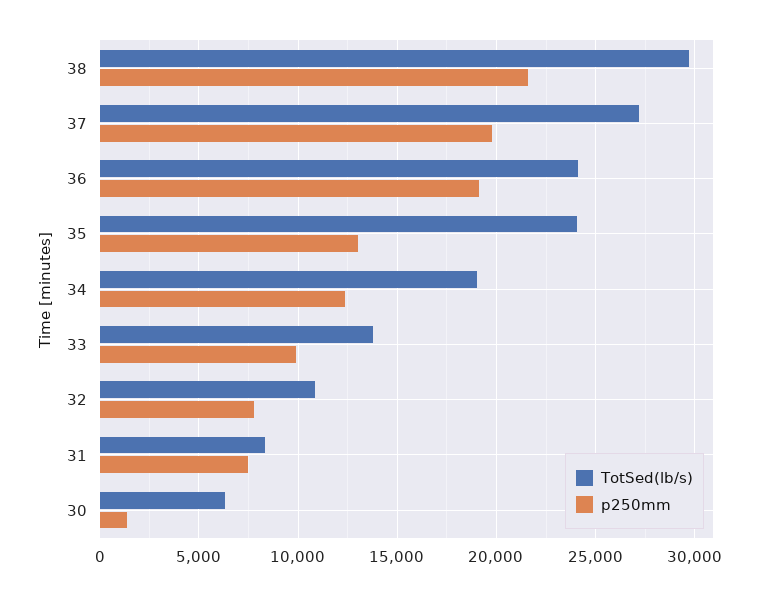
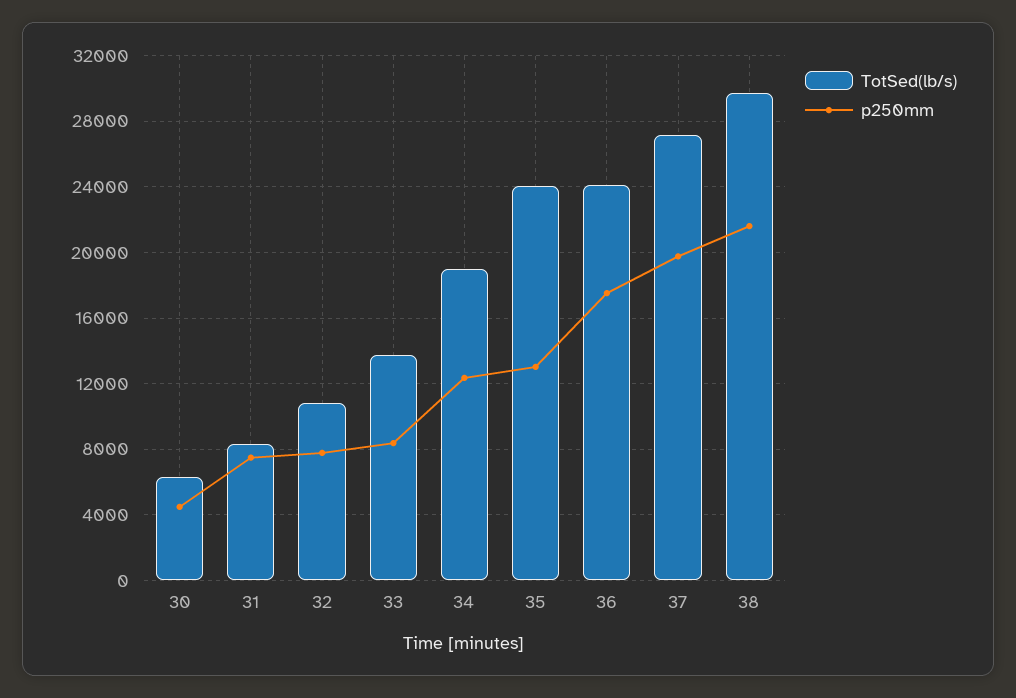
p250mm, 36: 19000 -> 17500
p250mm, 33: 10000 -> 8500
p250mm, 30: 1500 -> 4500

